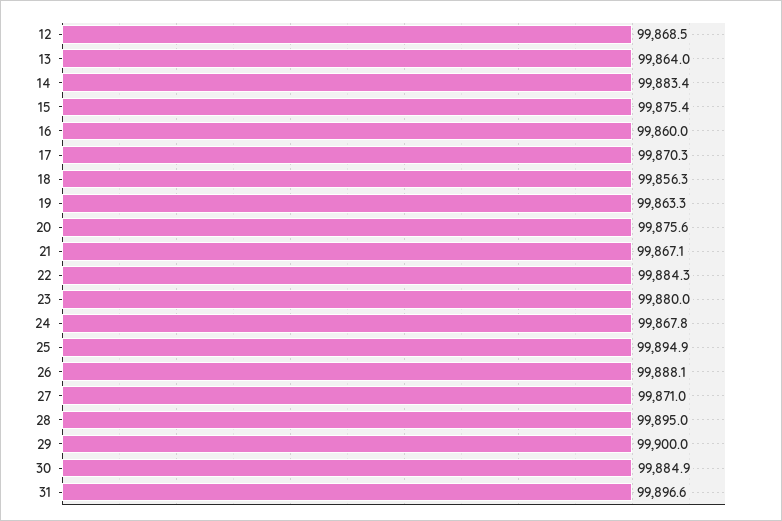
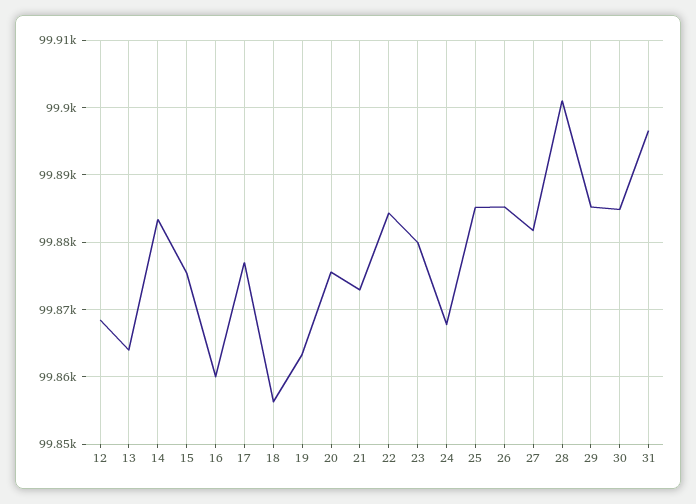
17: 99870.3 -> 99877
21: 99867.1 -> 99873
25: 99894.9 -> 99885
26: 99888.1 -> 99885
27: 99871 -> 99882
28: 99895 -> 99901
29: 99900 -> 99885

